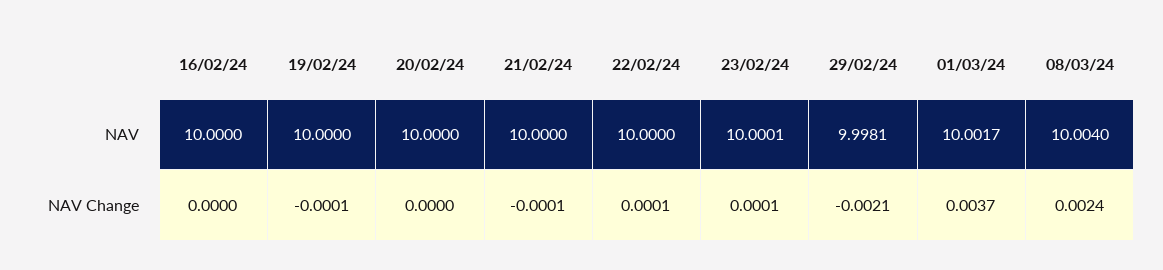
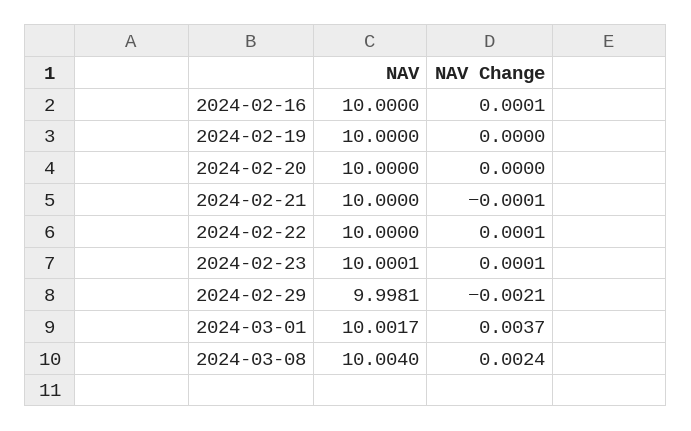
16/02/24, NAV Change: 0 -> 0.0001
19/02/24, NAV Change: -0.0001 -> 0

